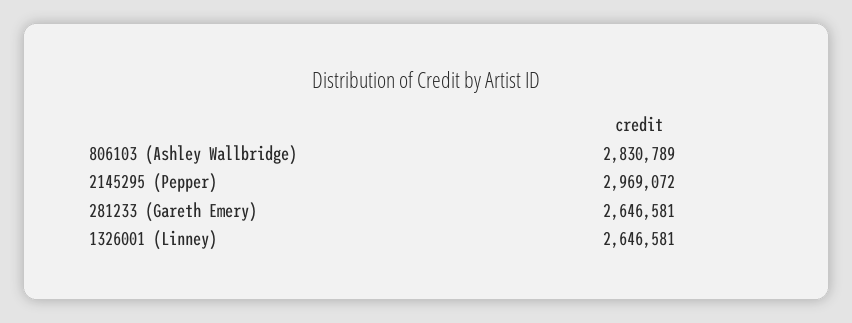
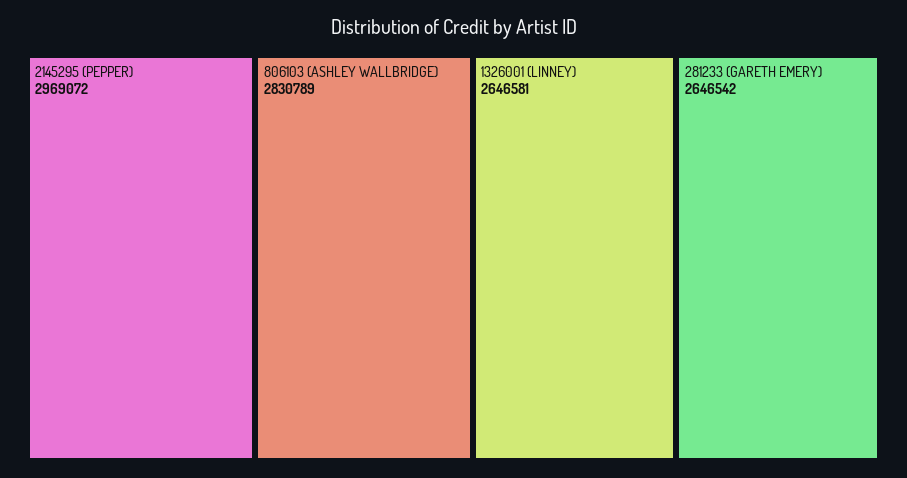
281233 (Gareth Emery): 2646581 -> 2646542

